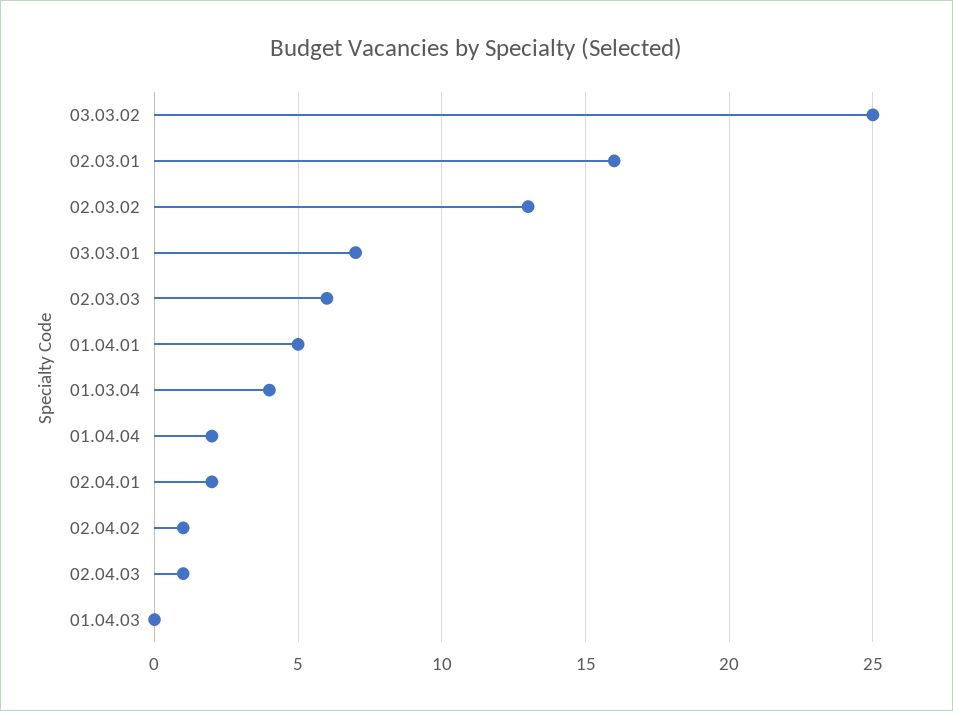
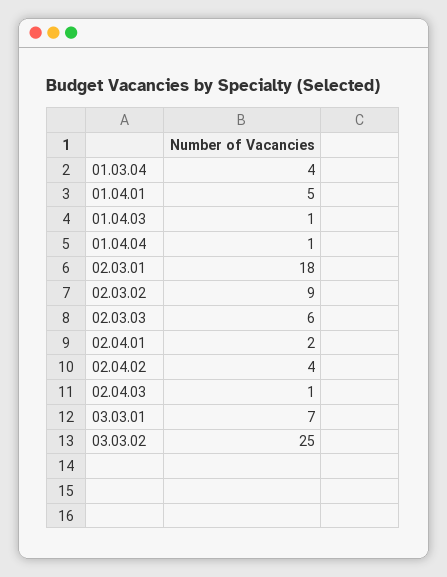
02.03.01: 16 -> 18
02.03.02: 13 -> 9
01.04.04: 2 -> 1
02.04.02: 1 -> 4
01.04.03: 0 -> 1

